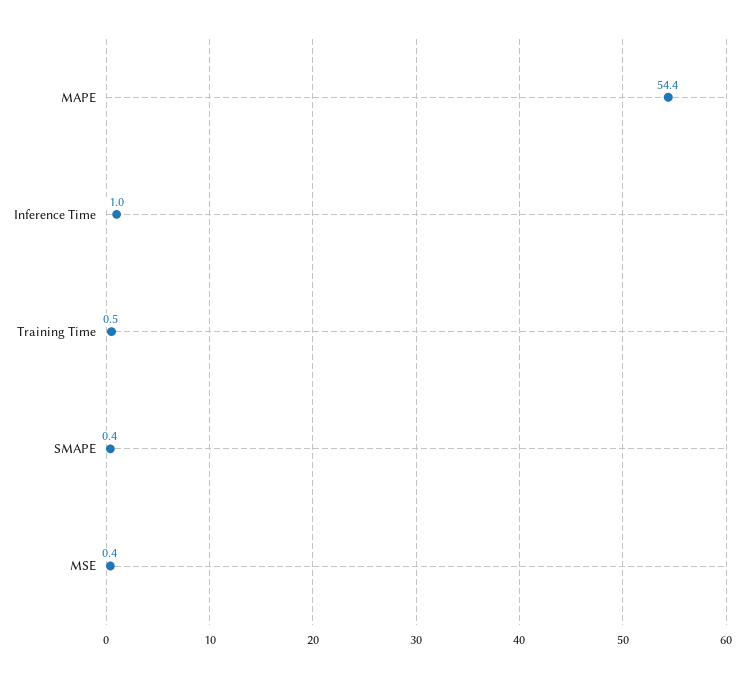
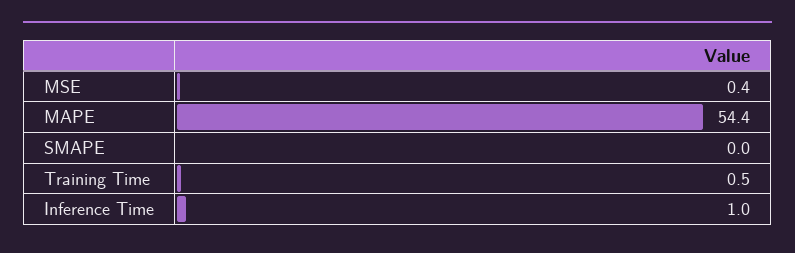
SMAPE: 0.4 -> 0

